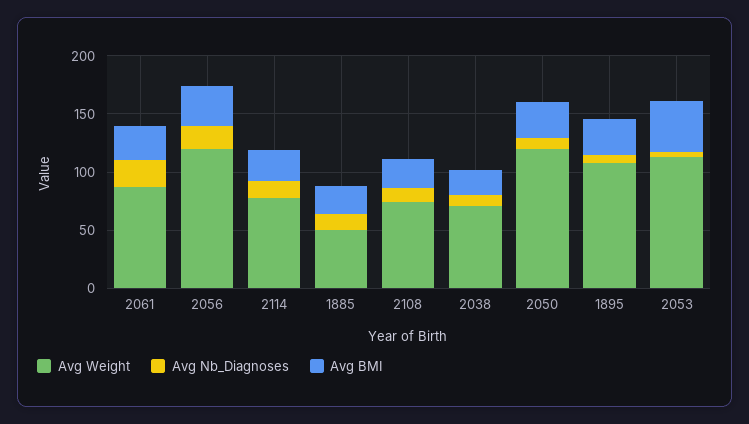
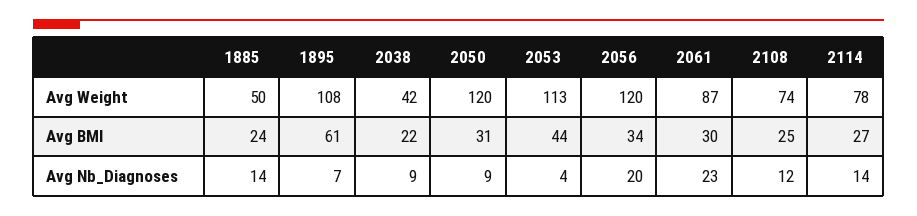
Avg Weight, 2038: 70 -> 42
Avg BMI, 1895: 30 -> 61

